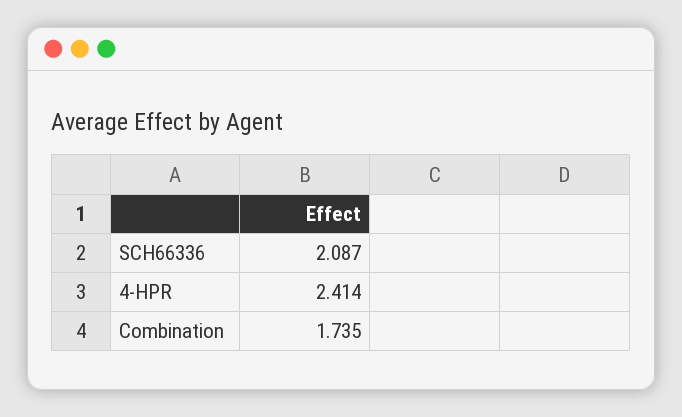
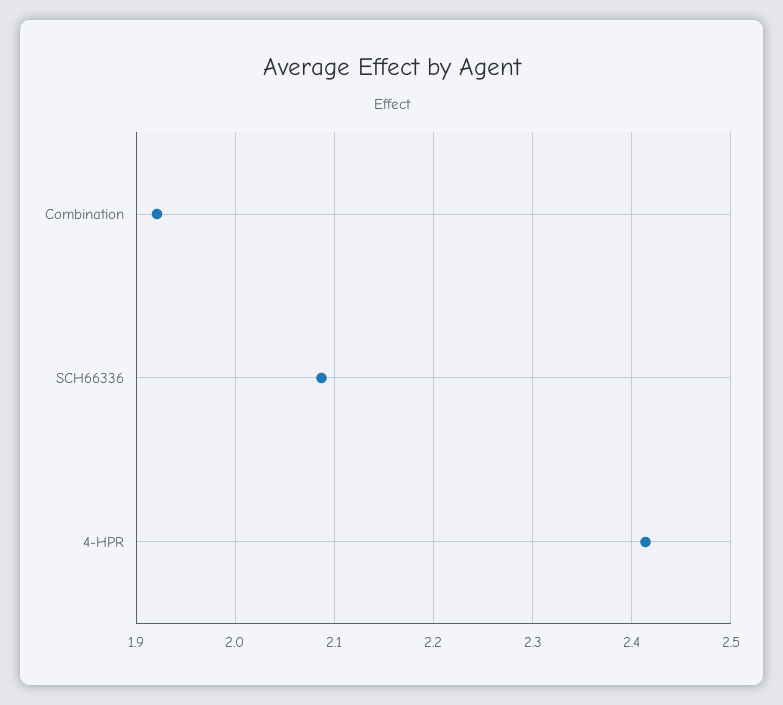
Combination: 1.735 -> 1.92

